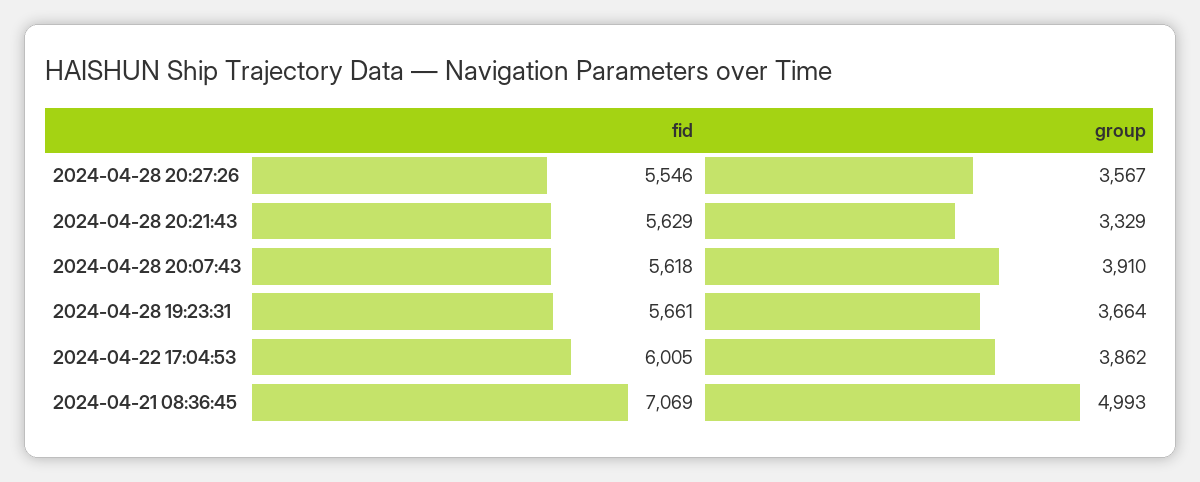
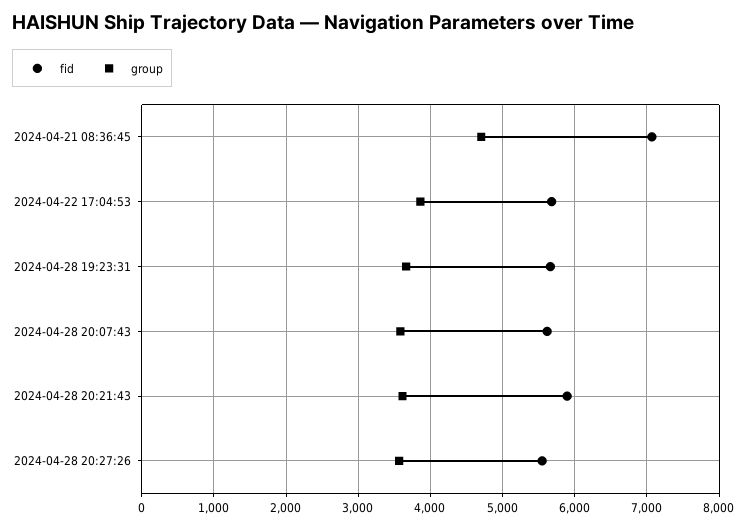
fid, 2024-04-28 20:21:43: 5629 -> 5900
group, 2024-04-28 20:21:43: 3329 -> 3600
group, 2024-04-28 20:07:43: 3910 -> 3600
fid, 2024-04-22 17:04:53: 6005 -> 5700
group, 2024-04-21 08:36:45: 4993 -> 4700

